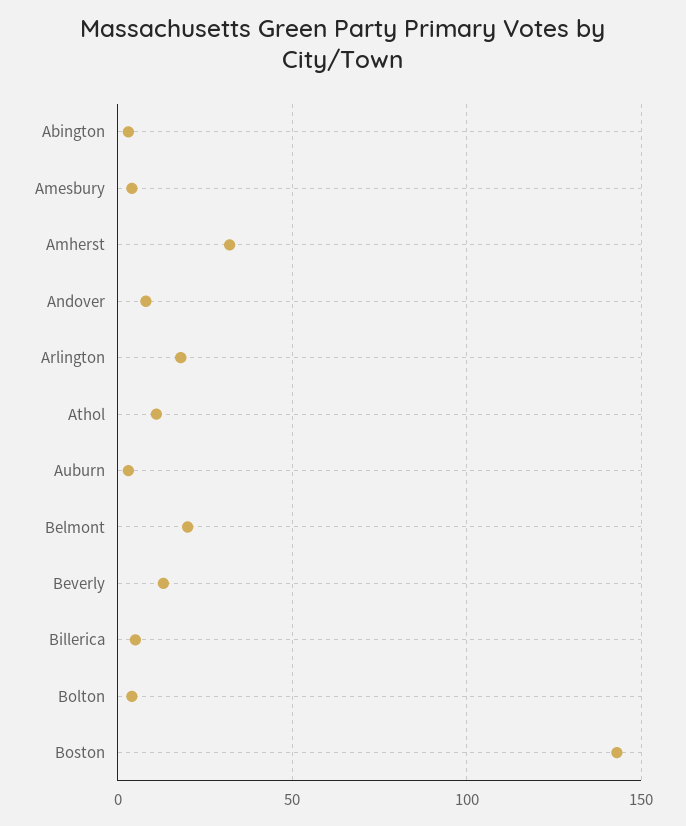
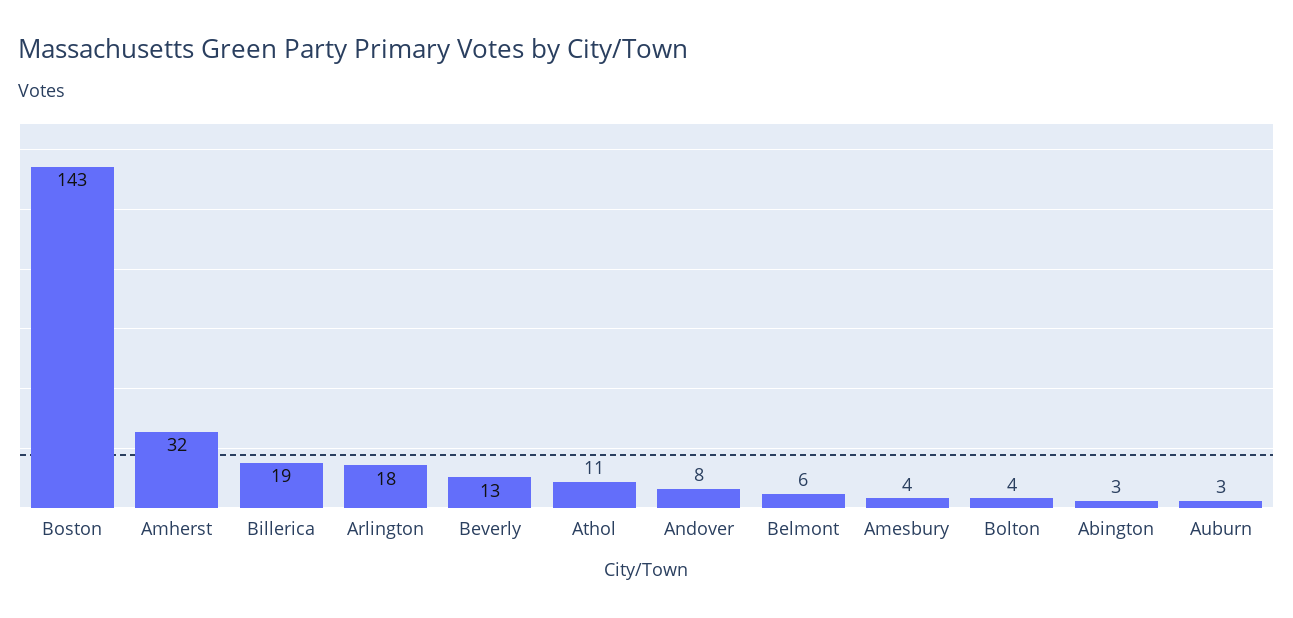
Belmont: 20 -> 6
Billerica: 5 -> 19

